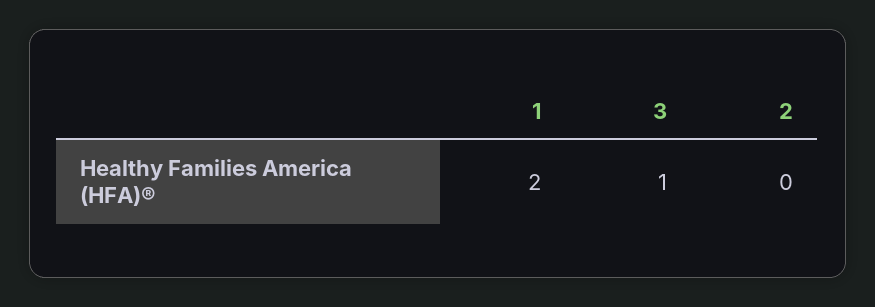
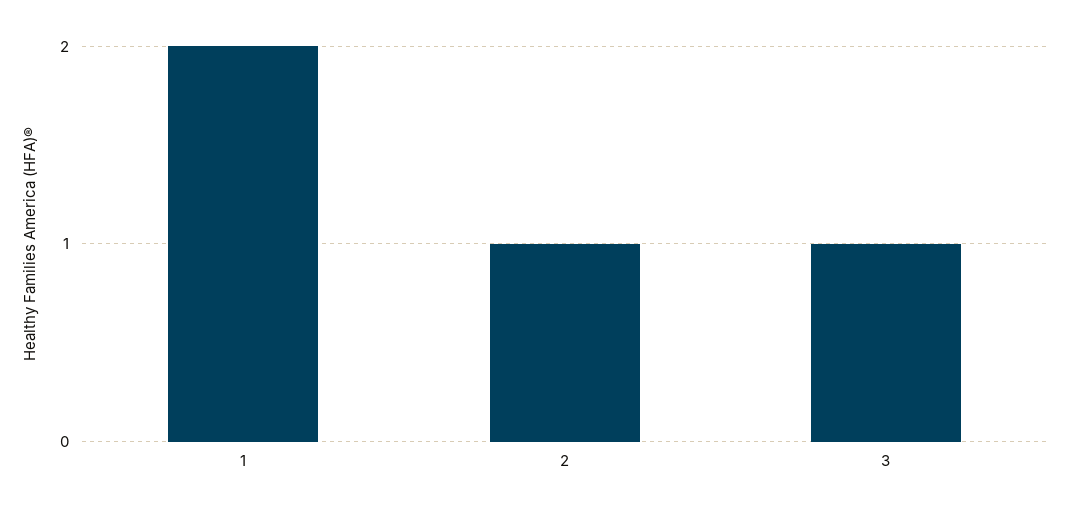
2: 0 -> 1

